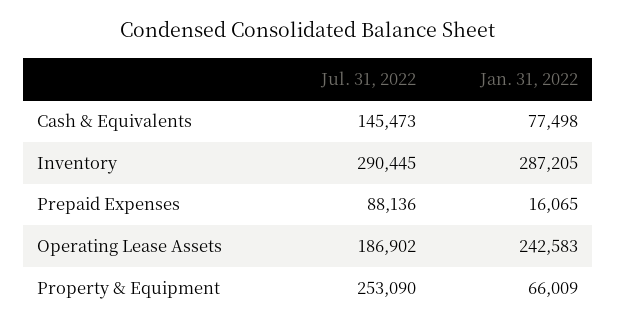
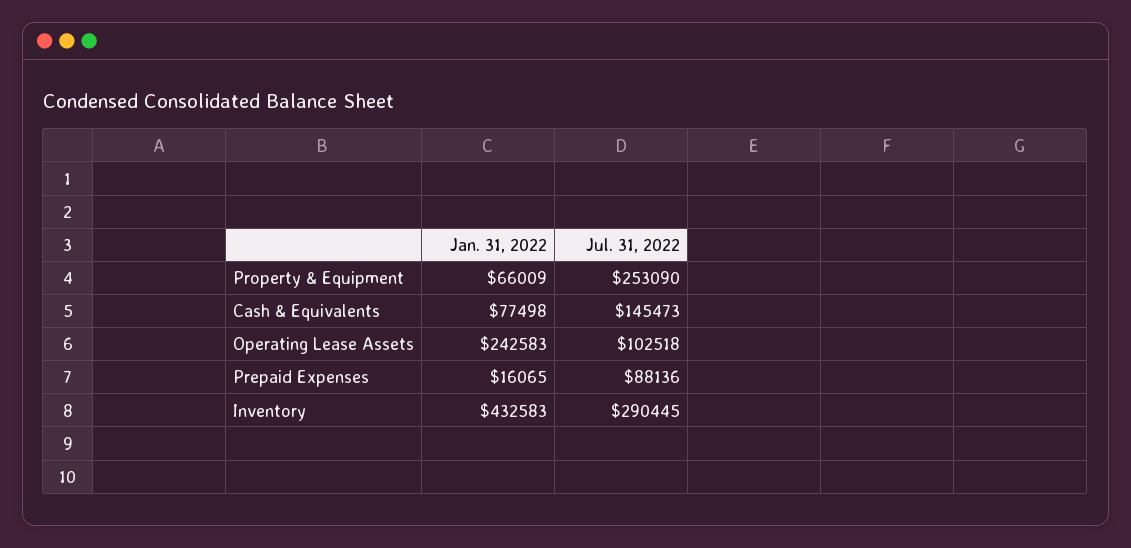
Jan. 31, 2022, Inventory: 287205 -> 432583
Jul. 31, 2022, Operating Lease Assets: 186902 -> 102518

